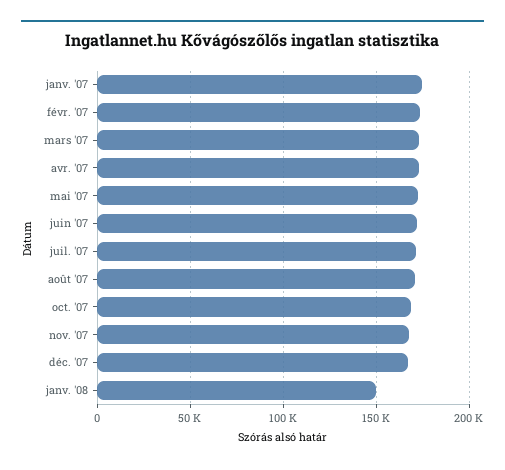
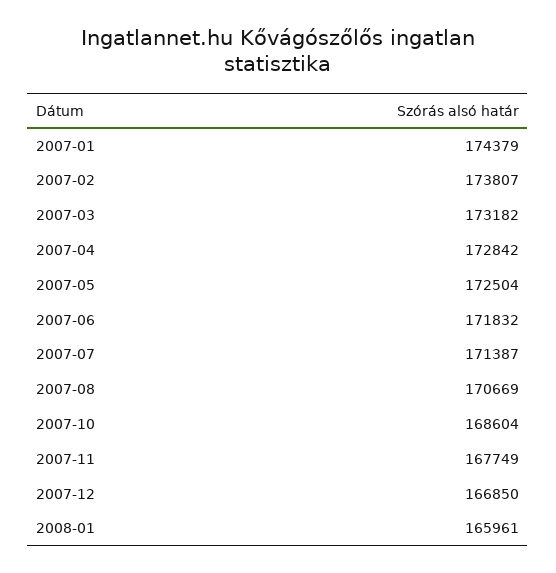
janv. '08: 150000 -> 165961

